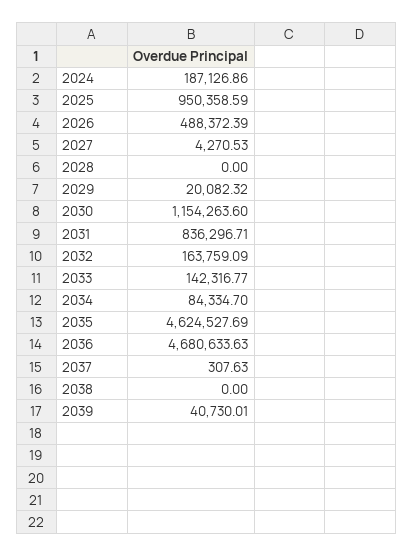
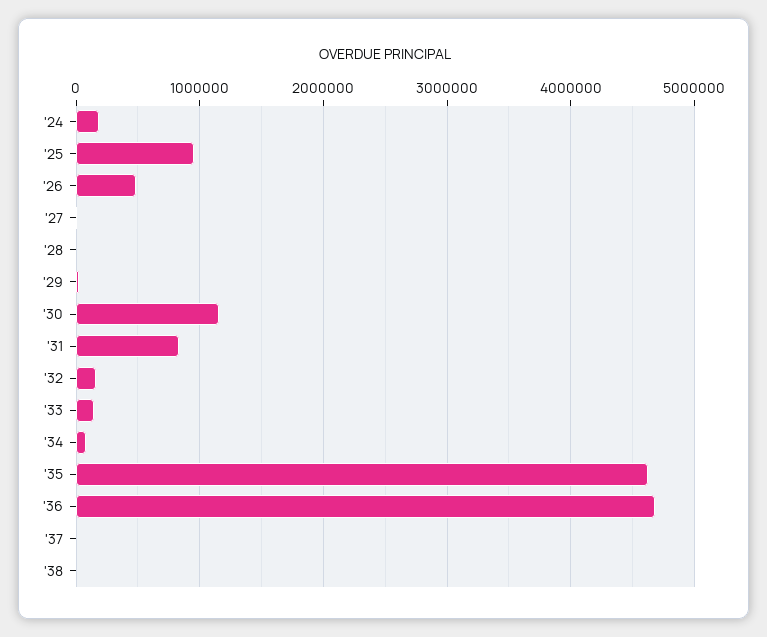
2039: 40730.01 -> none

